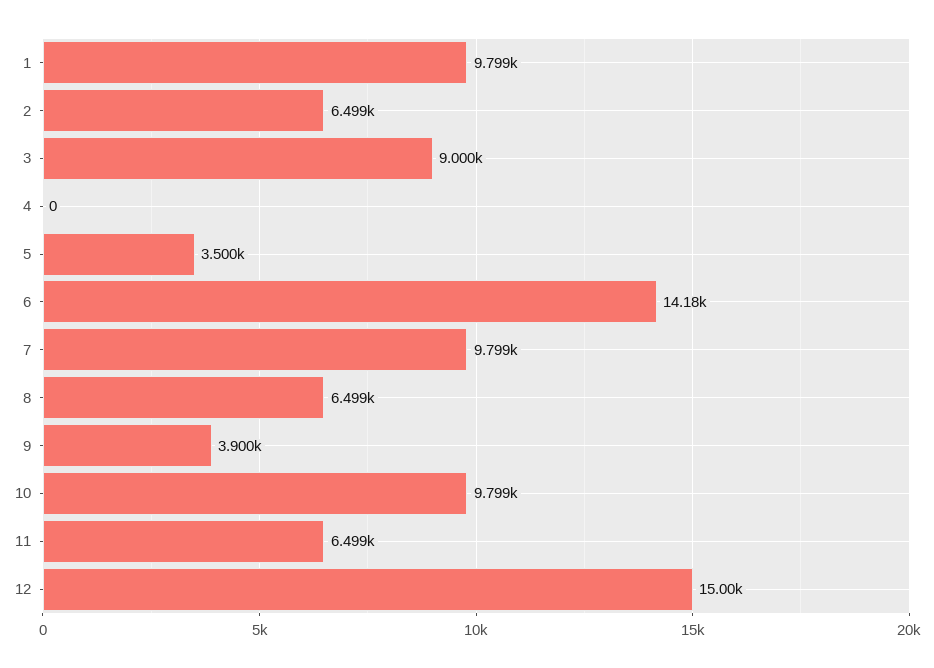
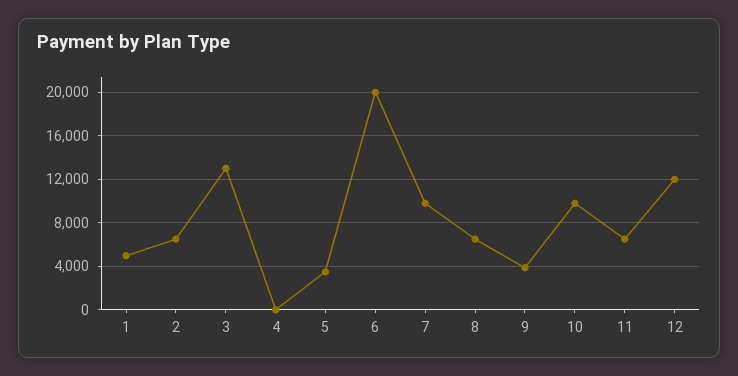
1: 9799 -> 5000
3: 9000 -> 13000
6: 14180 -> 20000
12: 15000 -> 12000

